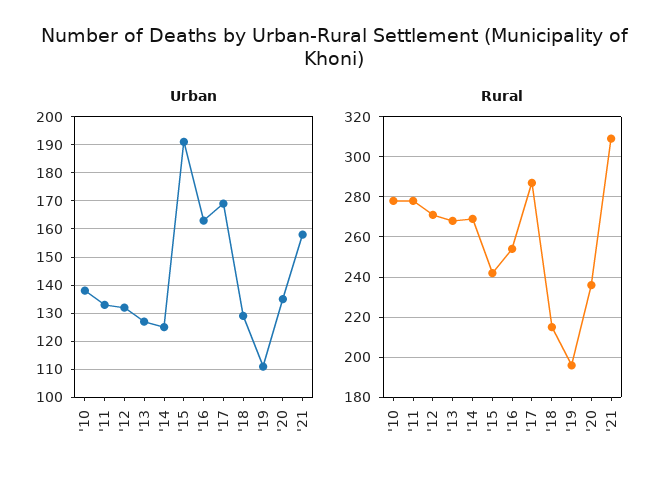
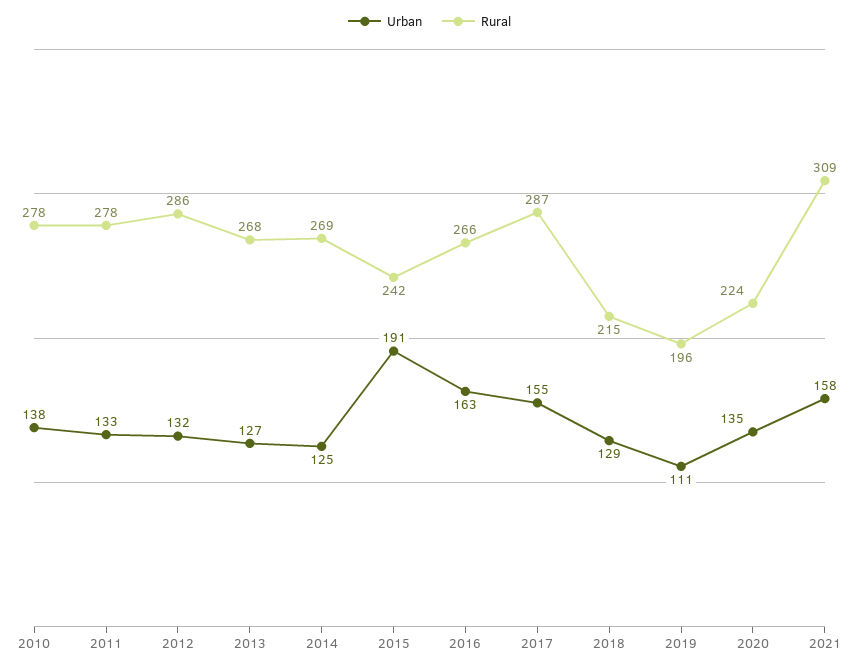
Urban, '17: 170 -> 155
Rural, '12: 270 -> 286
Rural, '16: 255 -> 266
Rural, '20: 235 -> 224

